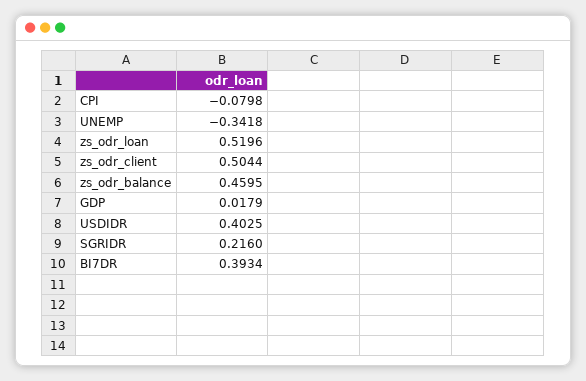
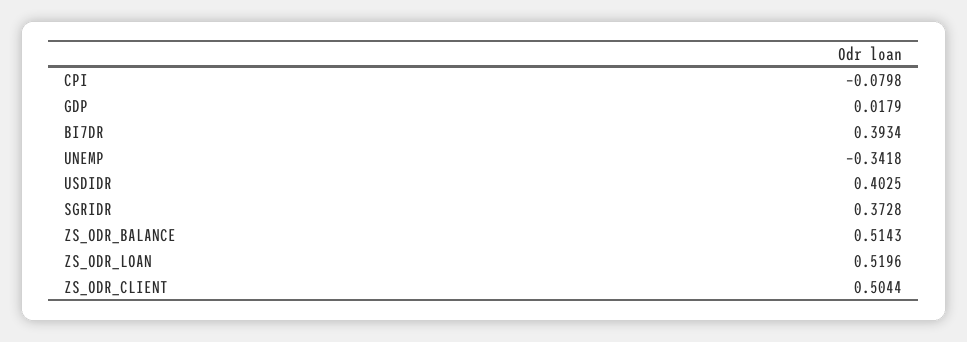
zs_odr_balance: 0.4595 -> 0.5143
SGRIDR: 0.216 -> 0.3728

